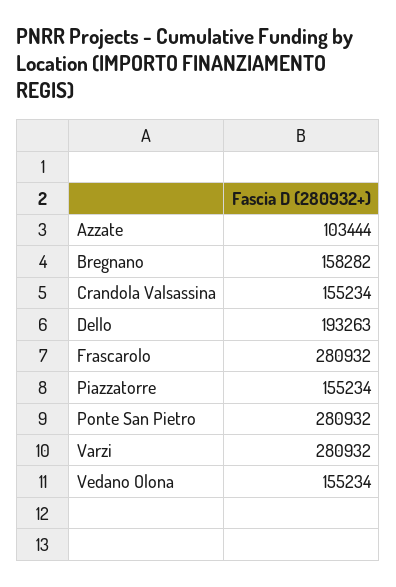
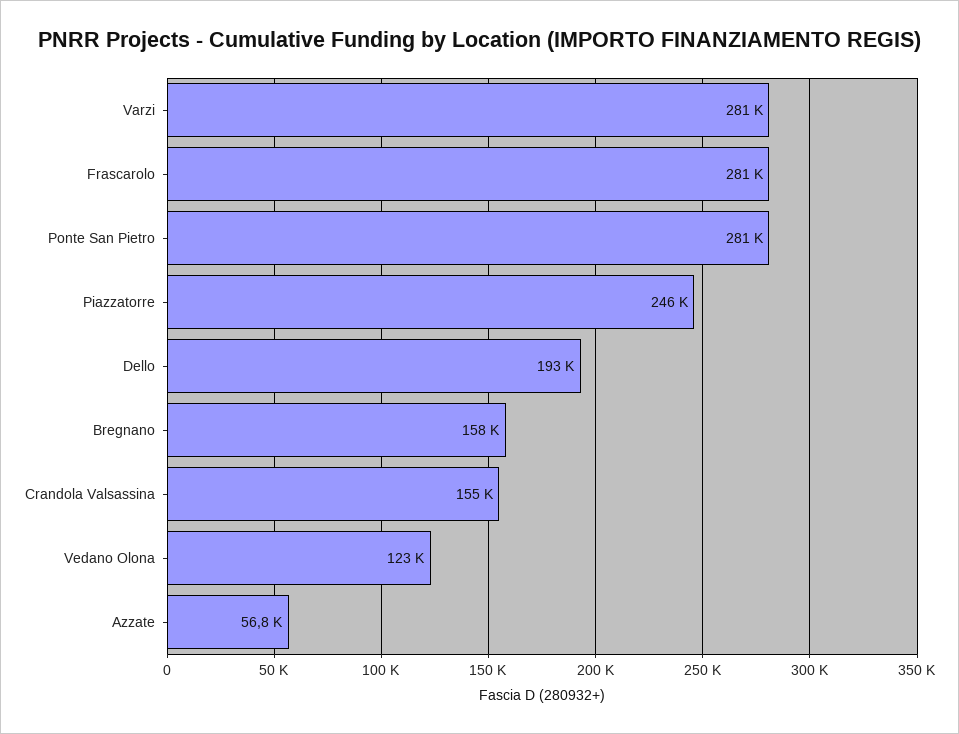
Azzate: 103444 -> 56800
Piazzatorre: 155234 -> 246000
Vedano Olona: 155234 -> 123000

